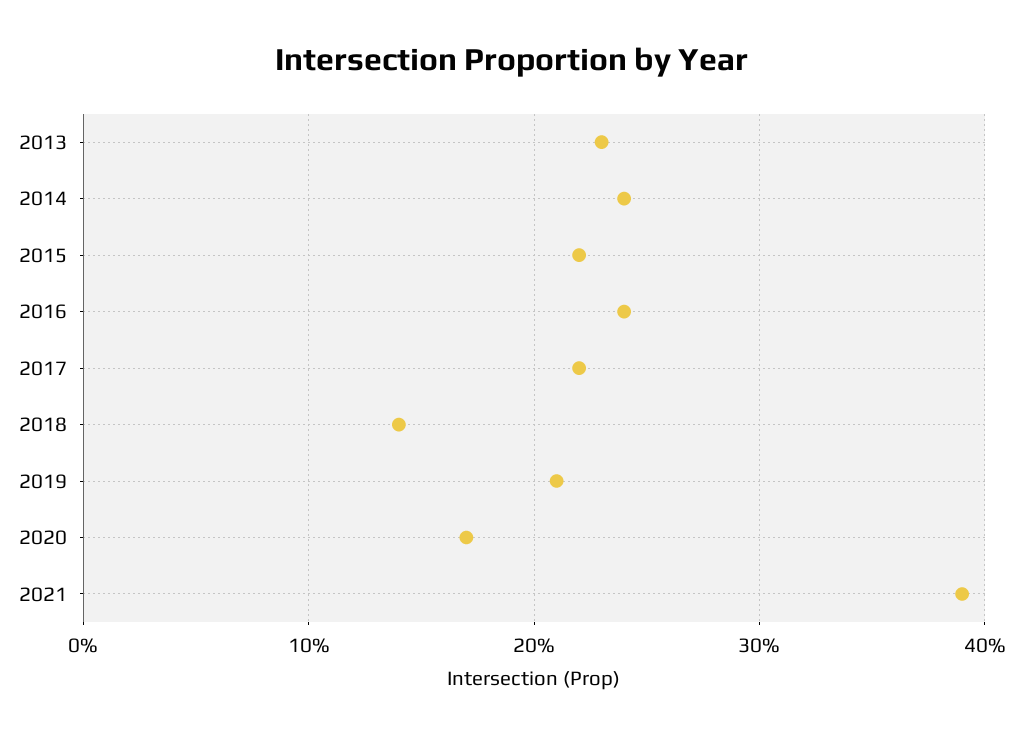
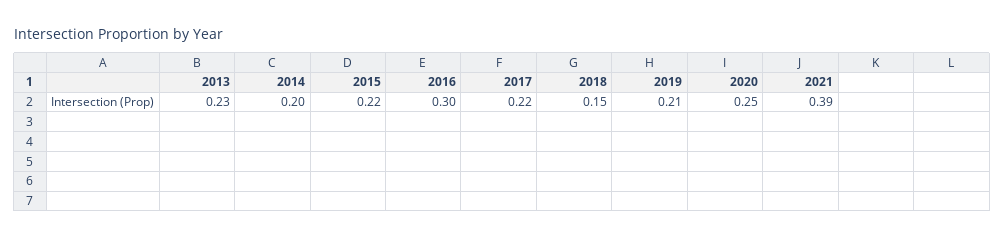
2014: 0.24 -> 0.2
2016: 0.24 -> 0.3
2018: 0.14 -> 0.15
2020: 0.17 -> 0.25

